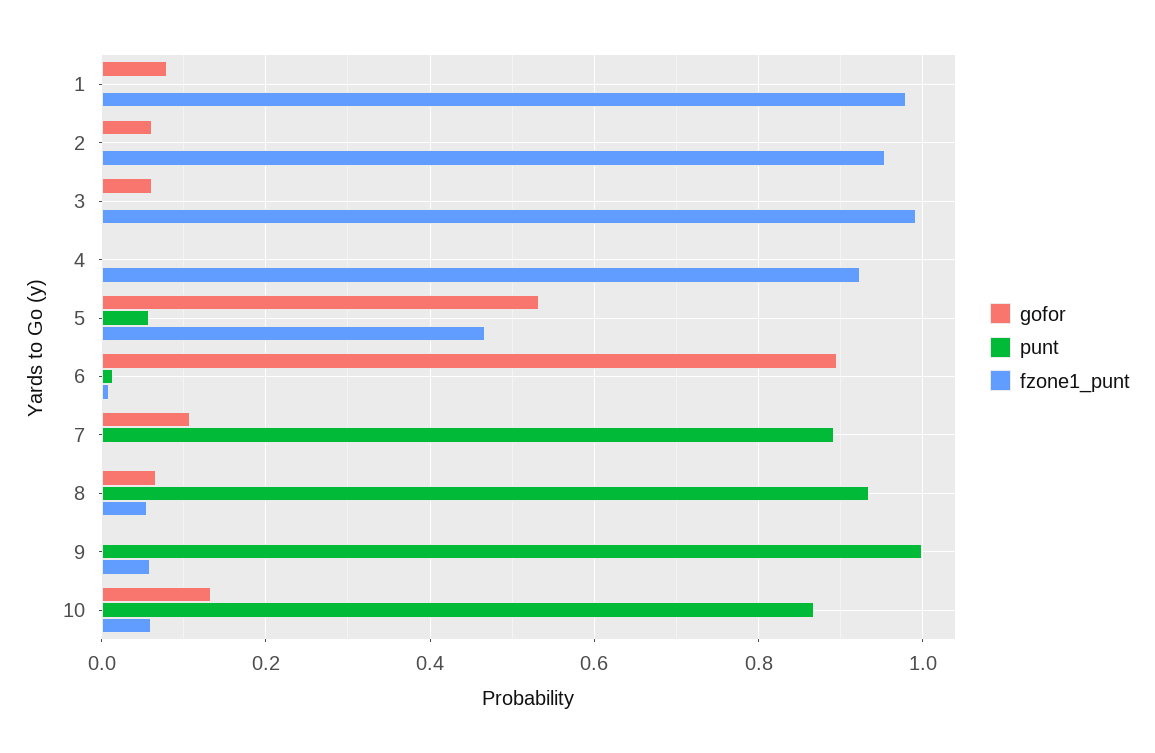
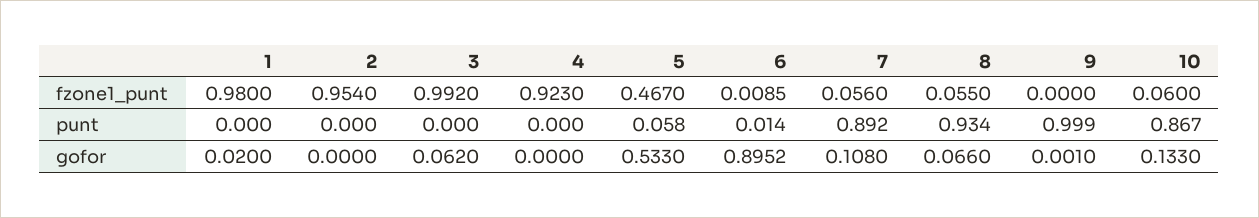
gofor, 1: 0.08 -> 0.02
gofor, 2: 0.06 -> 0
fzone1_punt, 7: 0 -> 0.056
fzone1_punt, 9: 0.06 -> 0

